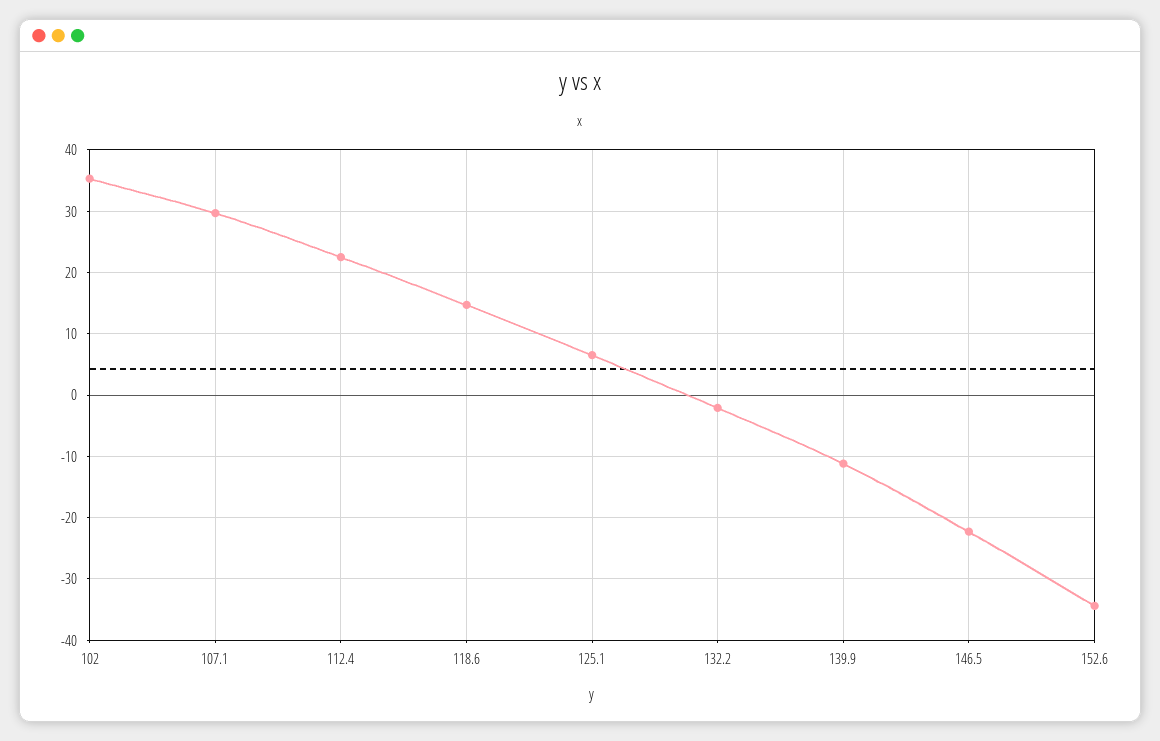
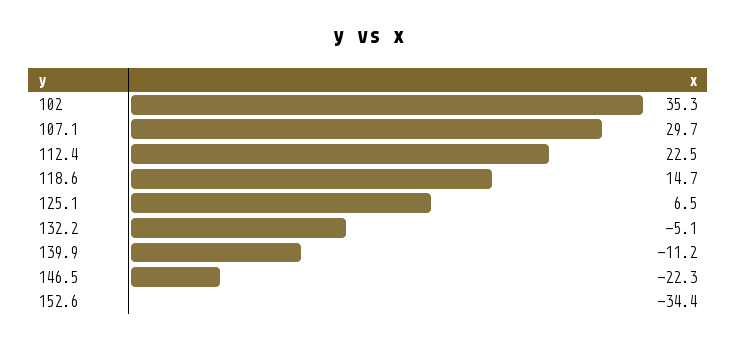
132.2: -2 -> -5.1

